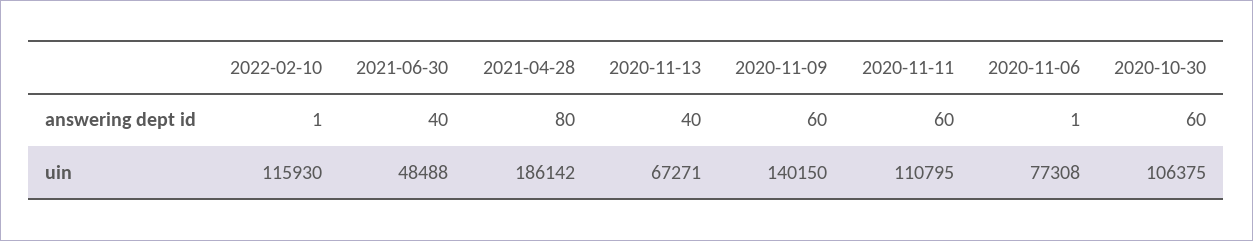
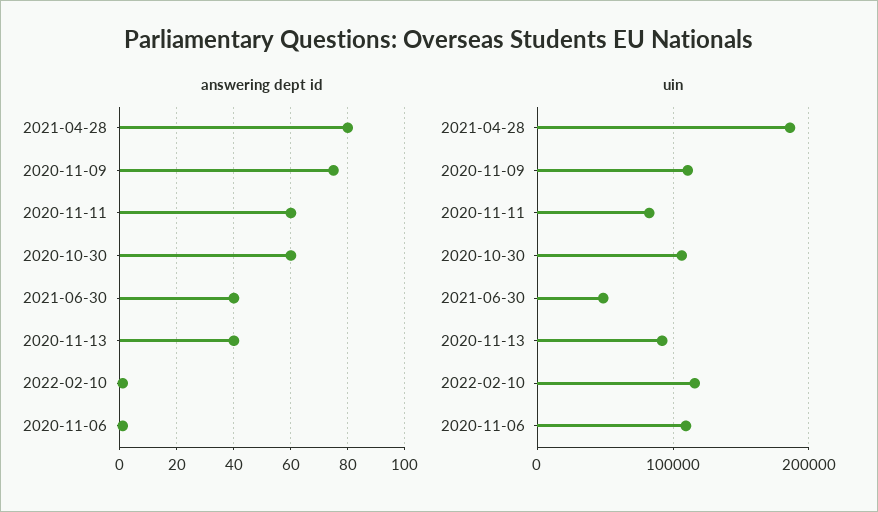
answering dept id, 2020-11-09: 60 -> 75
uin, 2020-11-13: 67271 -> 90000
uin, 2020-11-09: 140150 -> 110000
uin, 2020-11-11: 110795 -> 80000
uin, 2020-11-06: 77308 -> 110000

